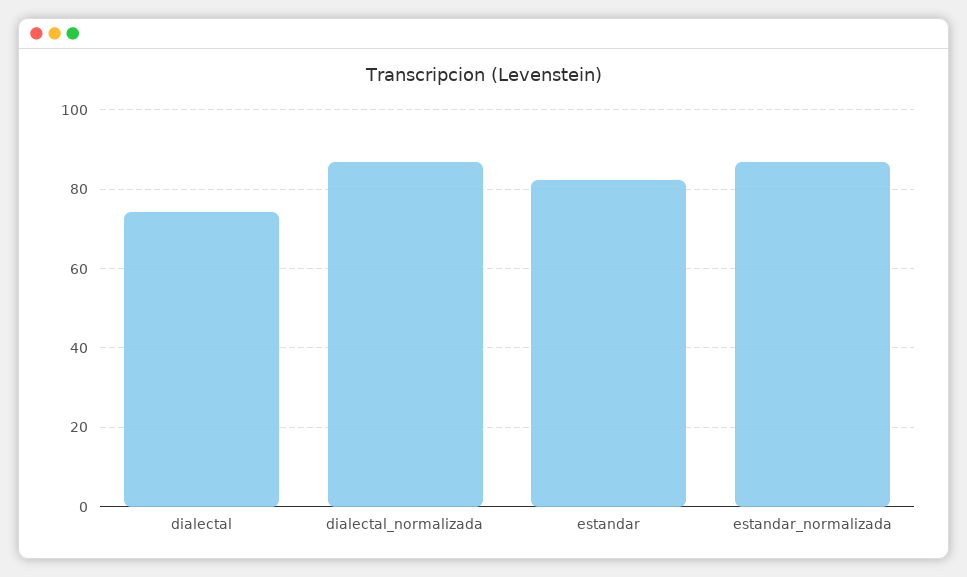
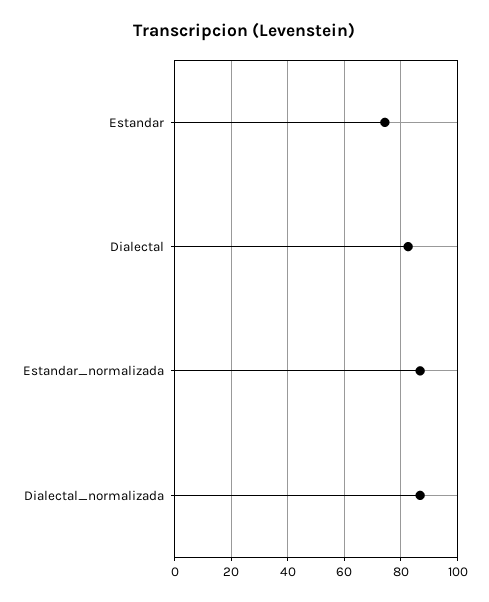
dialectal: 74 -> 82.5
estandar: 82 -> 75

